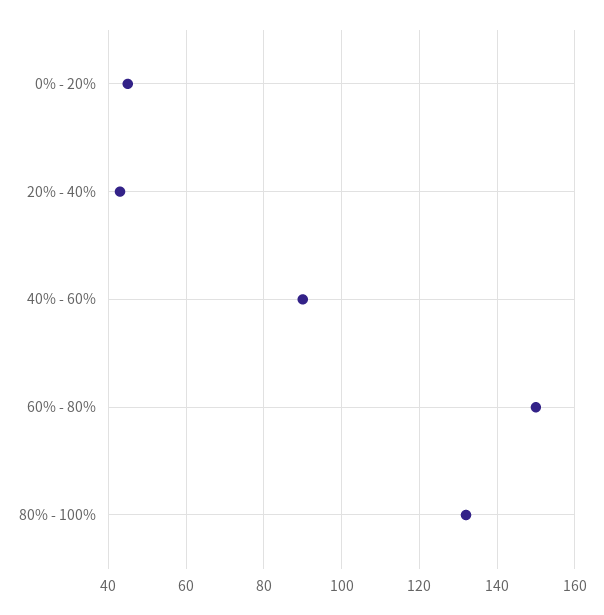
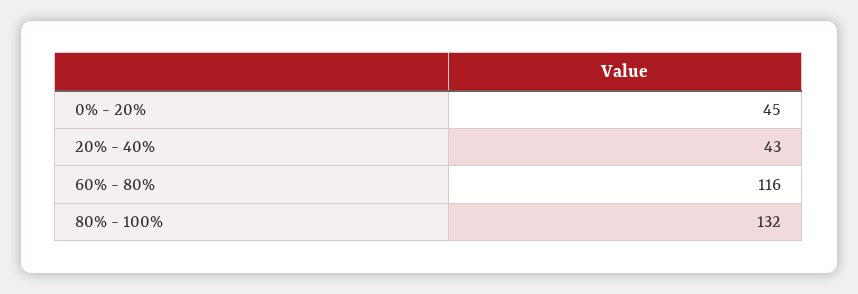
40% - 60%: 90 -> none
60% - 80%: 150 -> 116

